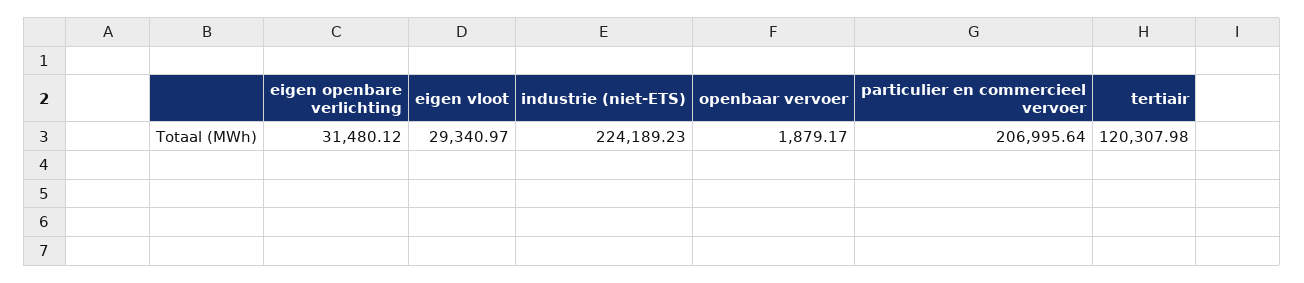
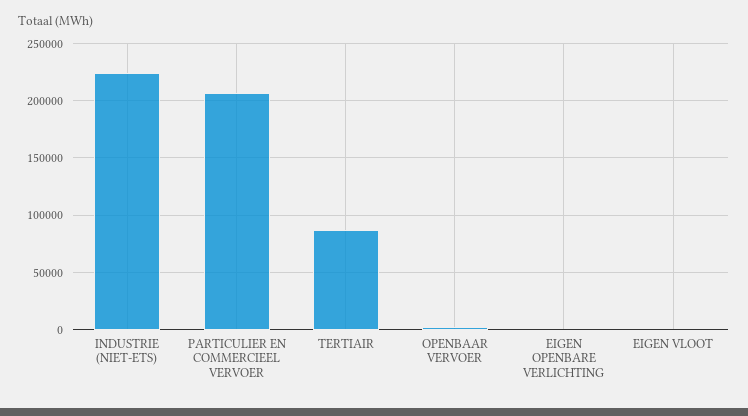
eigen openbare verlichting: 31480.12 -> 0
eigen vloot: 29340.97 -> 0
tertiair: 120307.98 -> 90000

